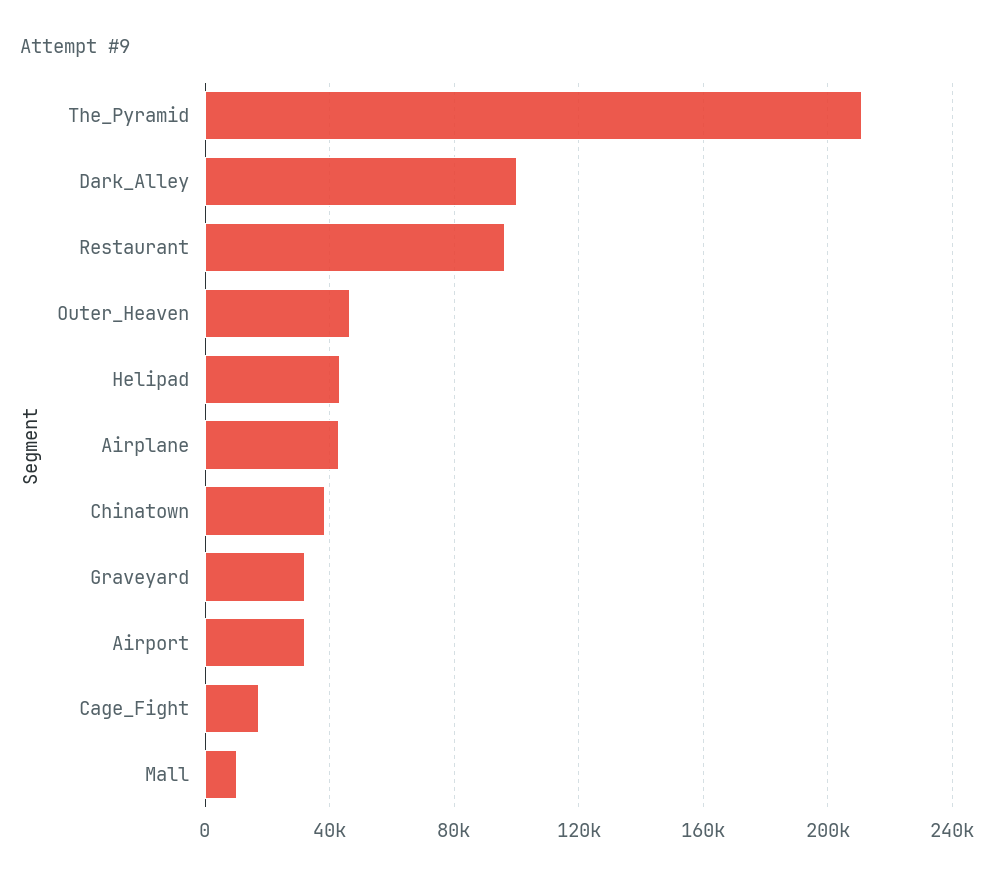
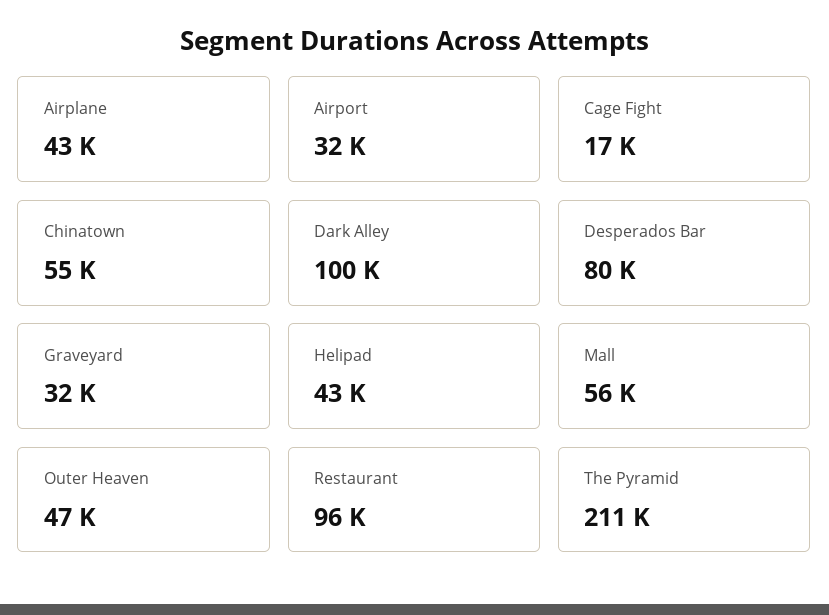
Chinatown: 40000 -> 55000
Mall: 10000 -> 56000
Desperados Bar: none -> 80000

